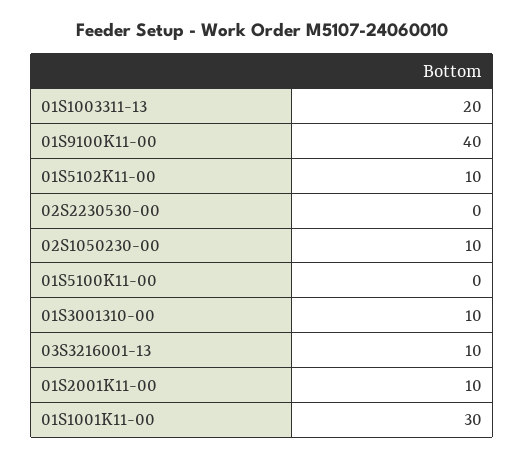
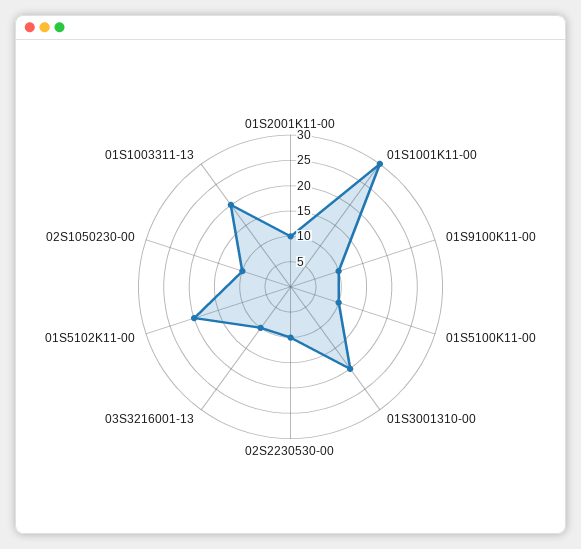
01S9100K11-00: 40 -> 10
01S5102K11-00: 10 -> 20
02S2230530-00: 0 -> 10
01S5100K11-00: 0 -> 10
01S3001310-00: 10 -> 20

